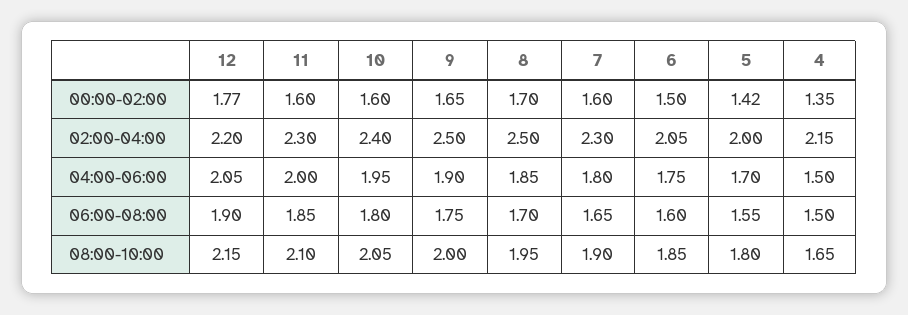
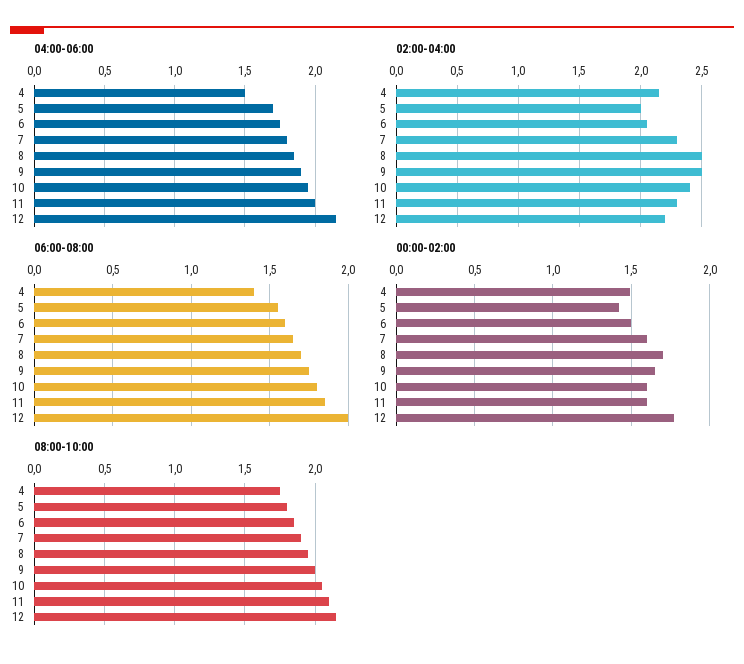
00:00-02:00, 4: 1.35 -> 1.5
04:00-06:00, 12: 2.05 -> 2.15
06:00-08:00, 12: 1.9 -> 2
06:00-08:00, 4: 1.5 -> 1.4
08:00-10:00, 4: 1.65 -> 1.75

